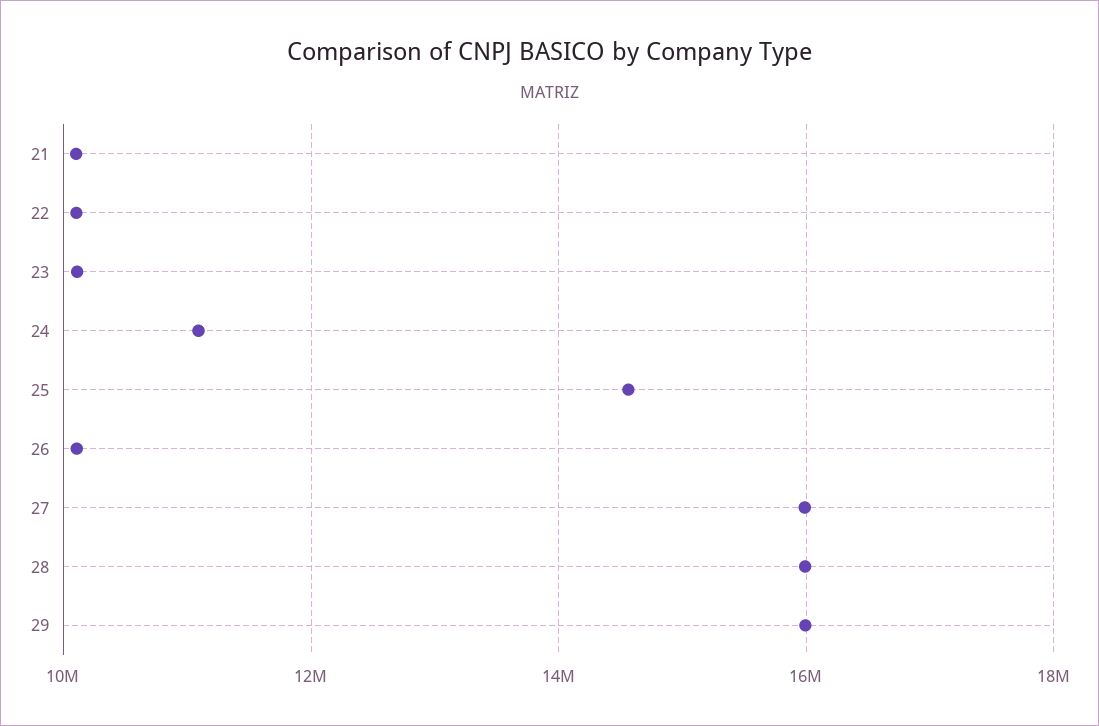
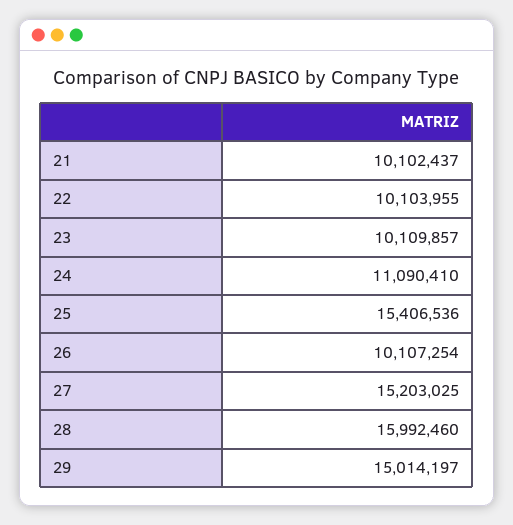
25: 14600000 -> 15406536
27: 16000000 -> 15203025
29: 16000000 -> 15014197

